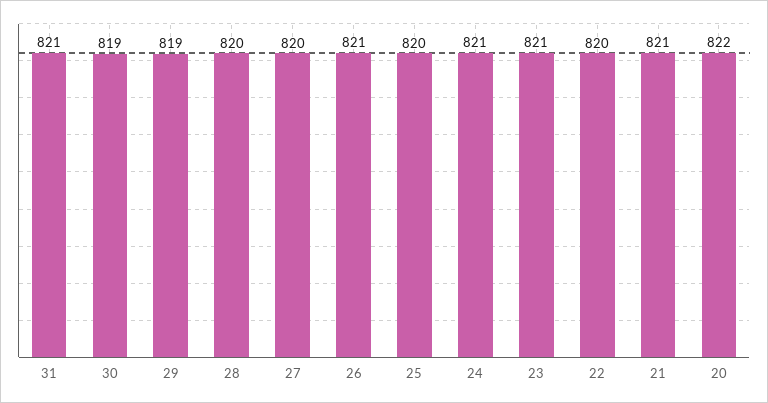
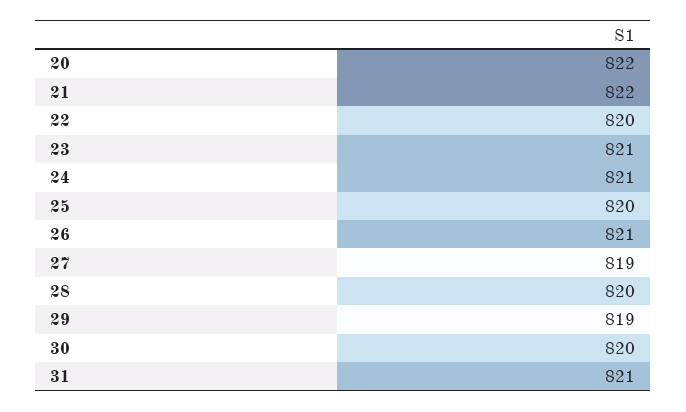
30: 819 -> 820
27: 820 -> 819
21: 821 -> 822

